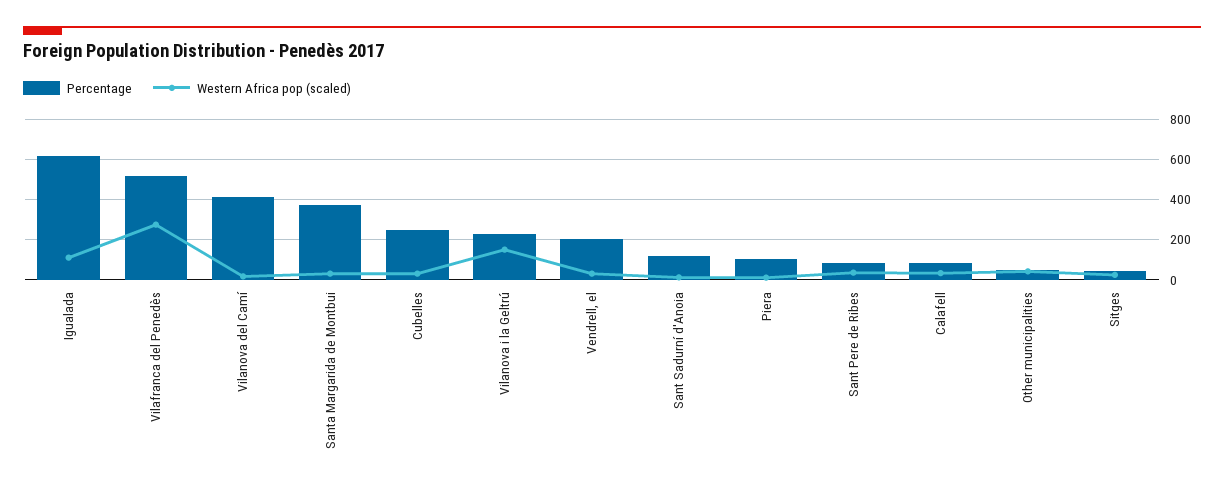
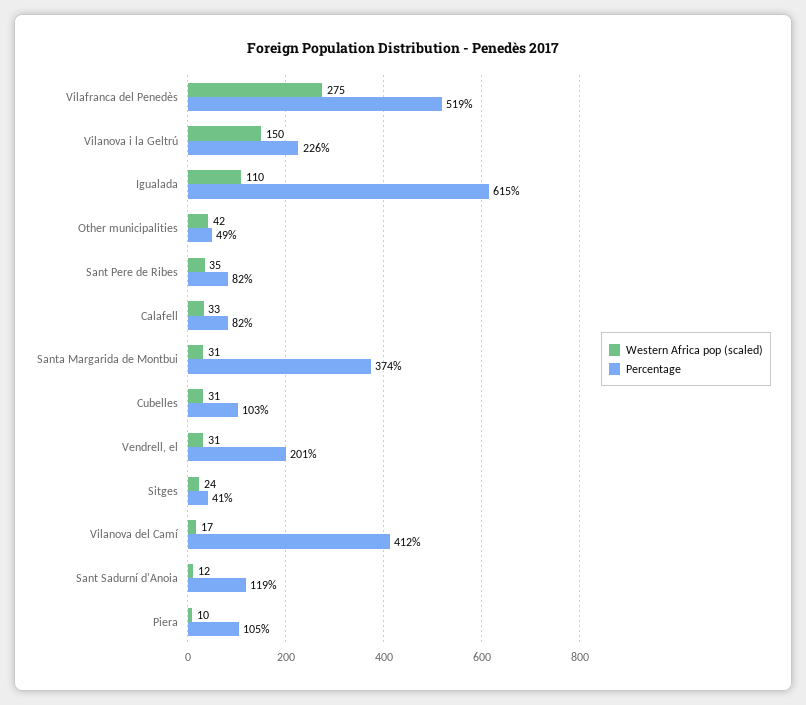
Percentage, Cubelles: 250 -> 103

